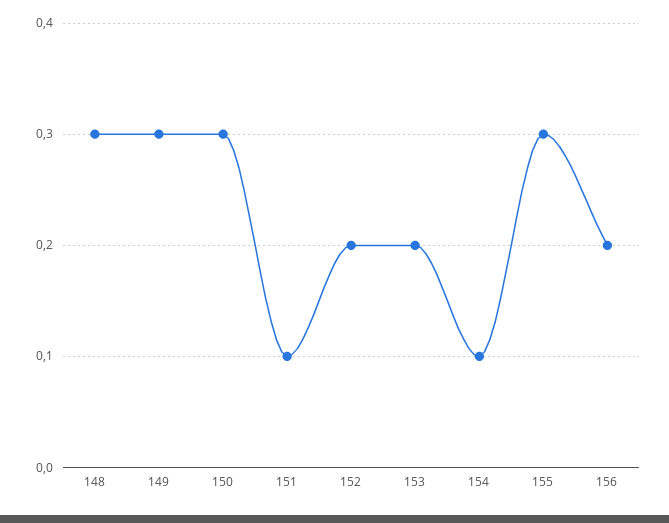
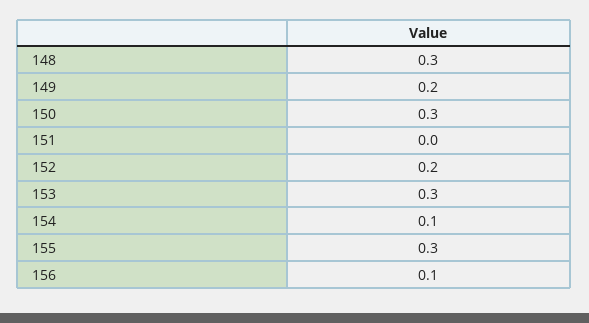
149: 0.3 -> 0.2
151: 0.1 -> 0
153: 0.2 -> 0.3
156: 0.2 -> 0.1

